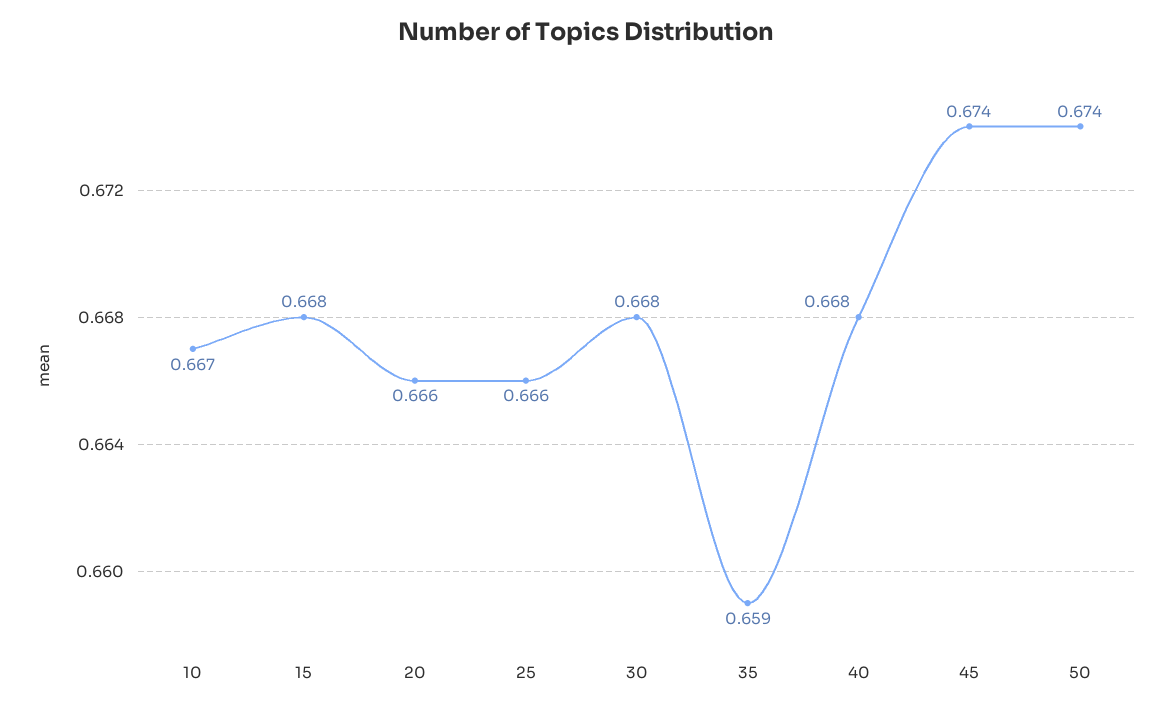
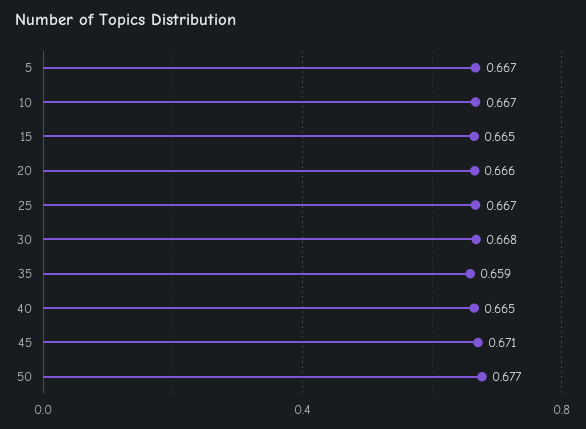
15: 0.668 -> 0.665
25: 0.666 -> 0.667
40: 0.668 -> 0.665
45: 0.674 -> 0.671
50: 0.674 -> 0.677
5: none -> 0.667

